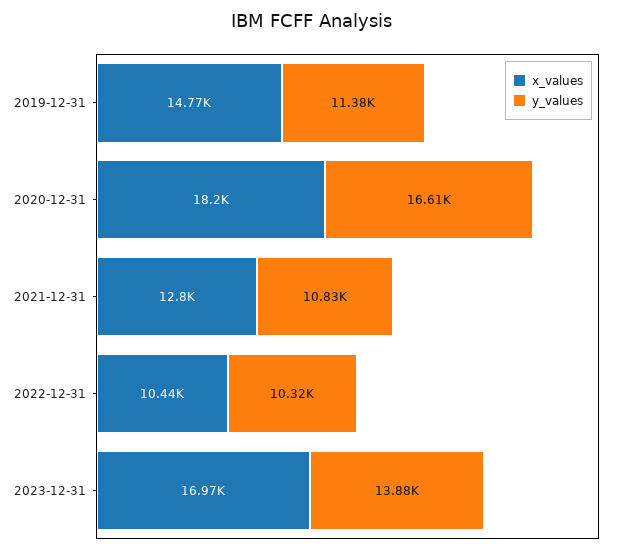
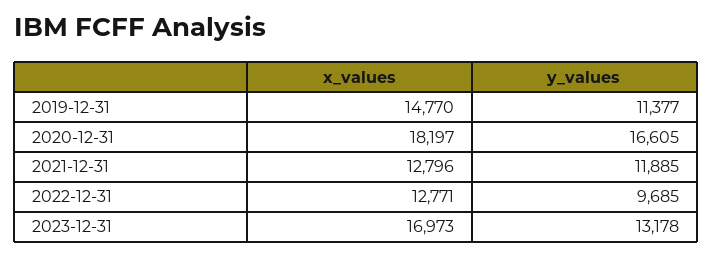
y_values, 2021-12-31: 10830 -> 11885
x_values, 2022-12-31: 10440 -> 12771
y_values, 2022-12-31: 10320 -> 9685
y_values, 2023-12-31: 13880 -> 13178

